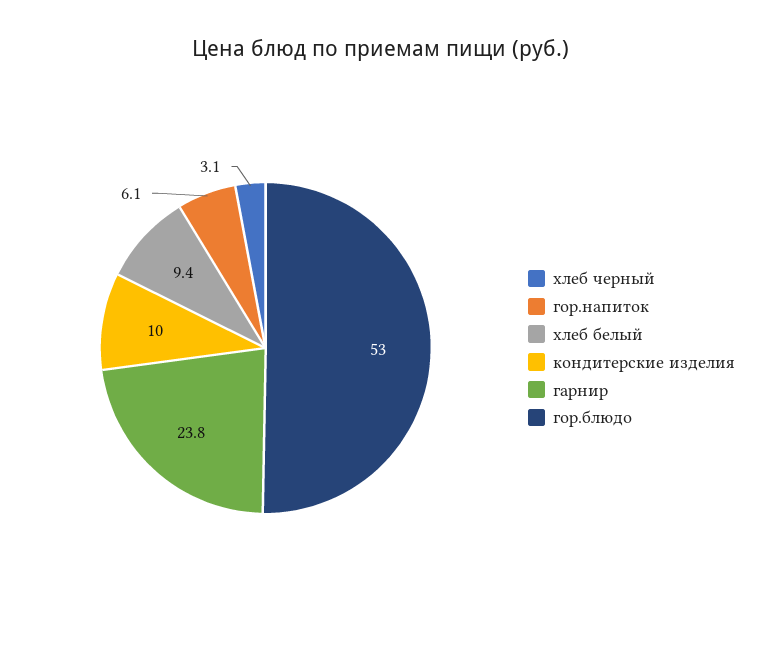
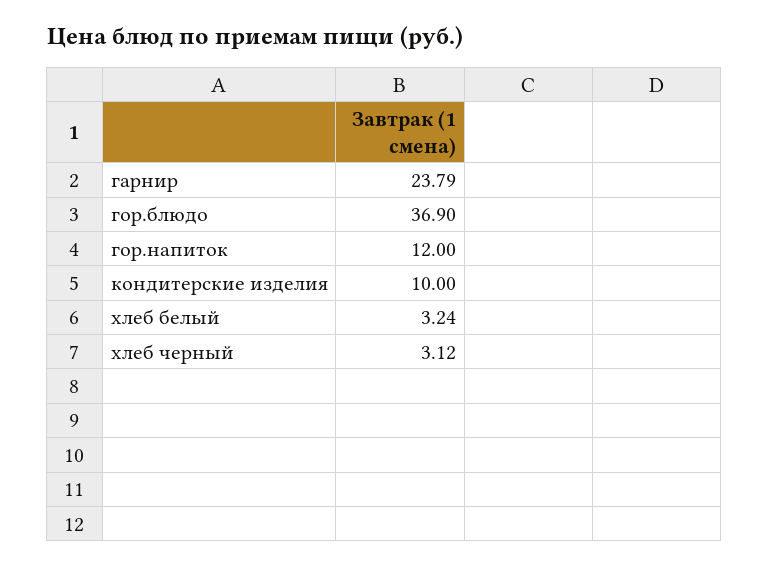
гор.напиток: 6.1 -> 12
хлеб белый: 9.4 -> 3.24
гор.блюдо: 53 -> 36.9

